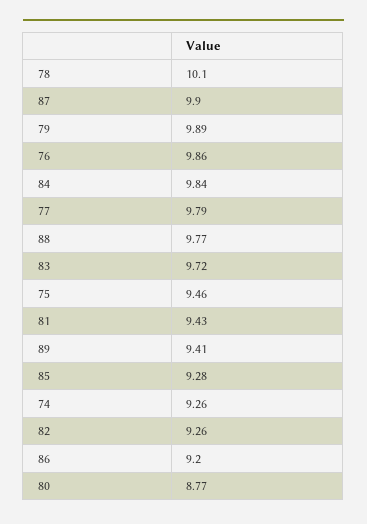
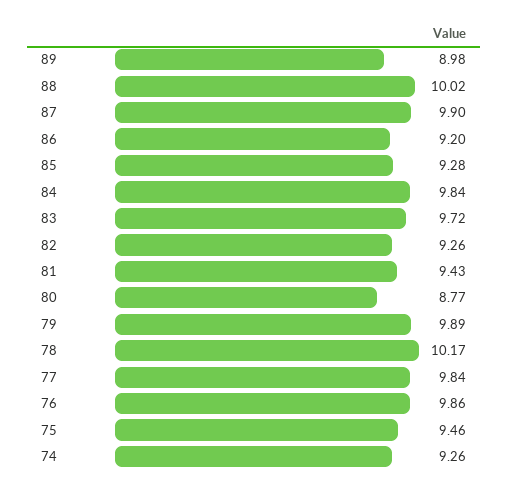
78: 10.1 -> 10.17
77: 9.79 -> 9.84
88: 9.77 -> 10.02
89: 9.41 -> 8.98

